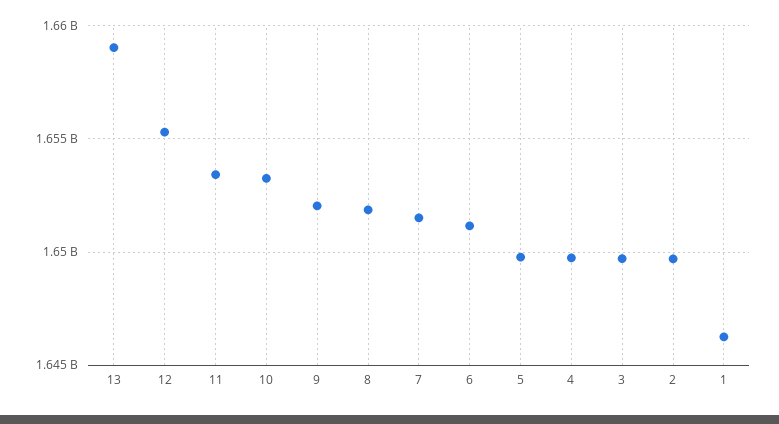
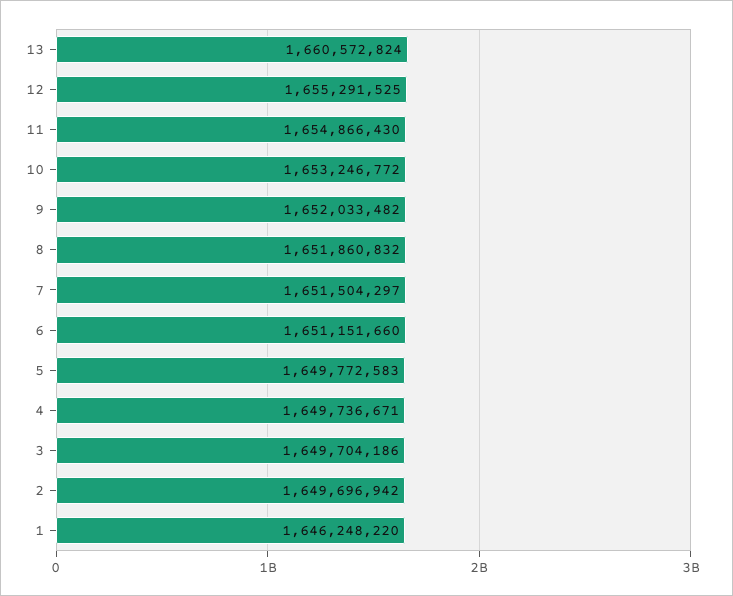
13: 1659000000 -> 1660572824
11: 1653500000 -> 1654866430

